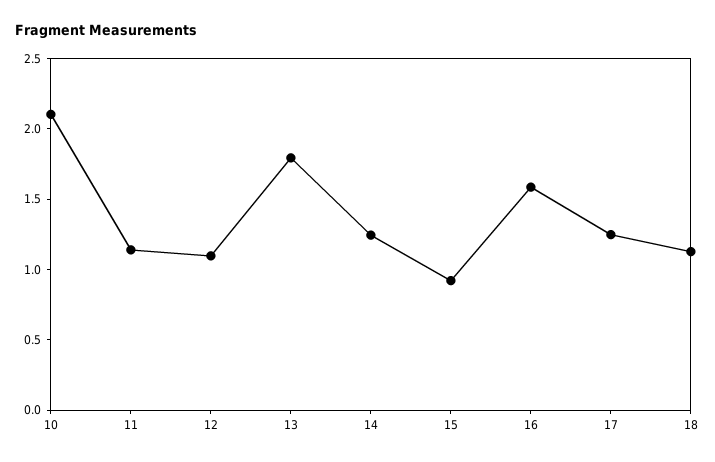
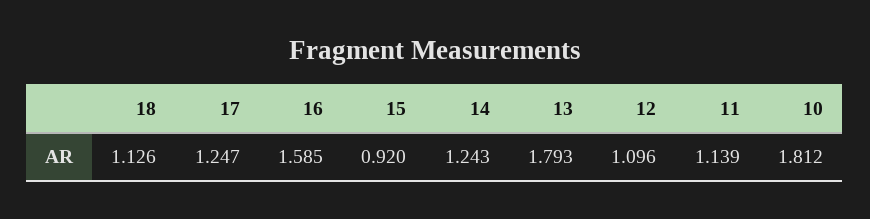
10: 2.1 -> 1.812

